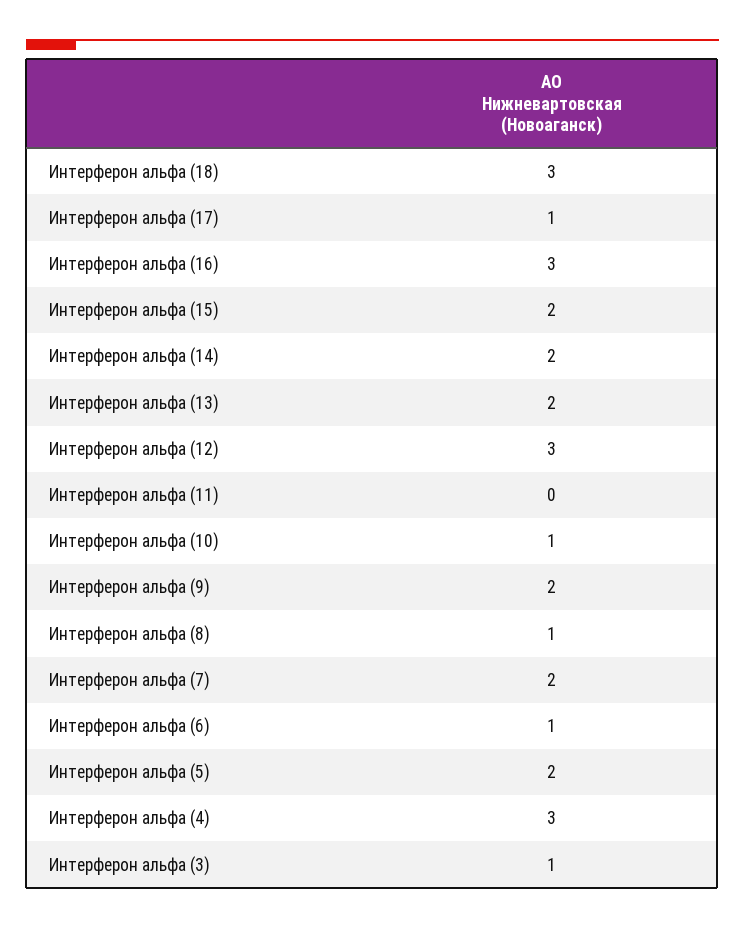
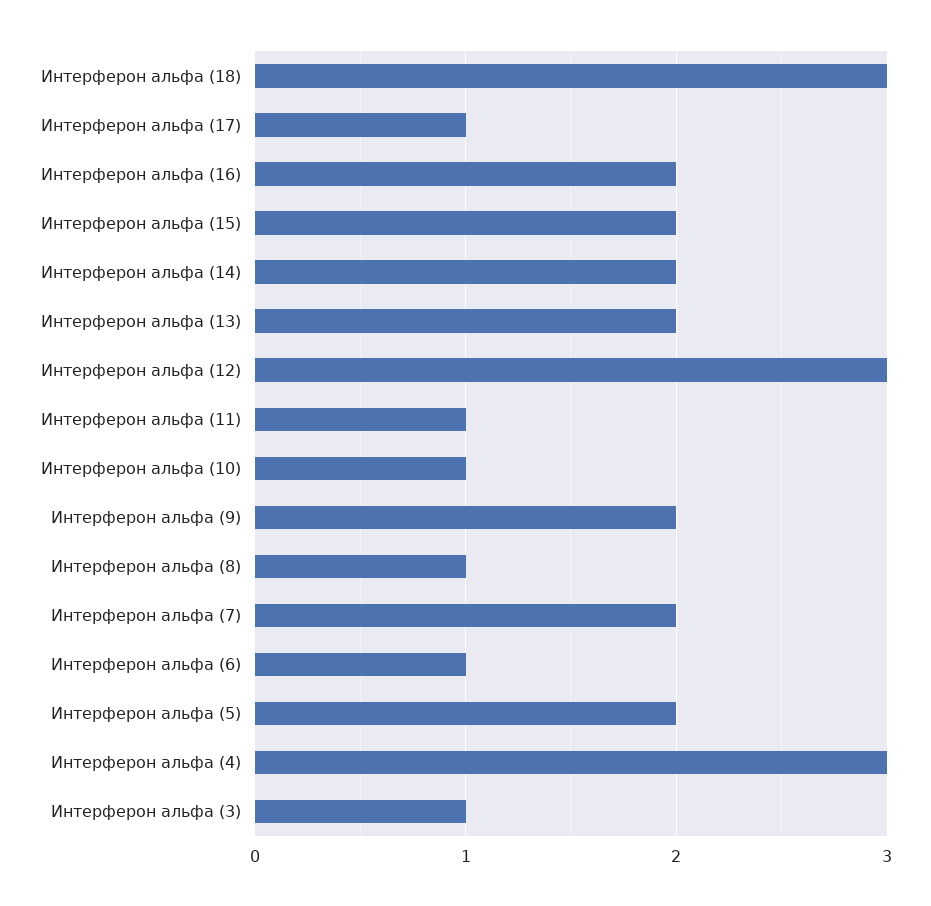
Интерферон альфа (16): 3 -> 2
Интерферон альфа (11): 0 -> 1

